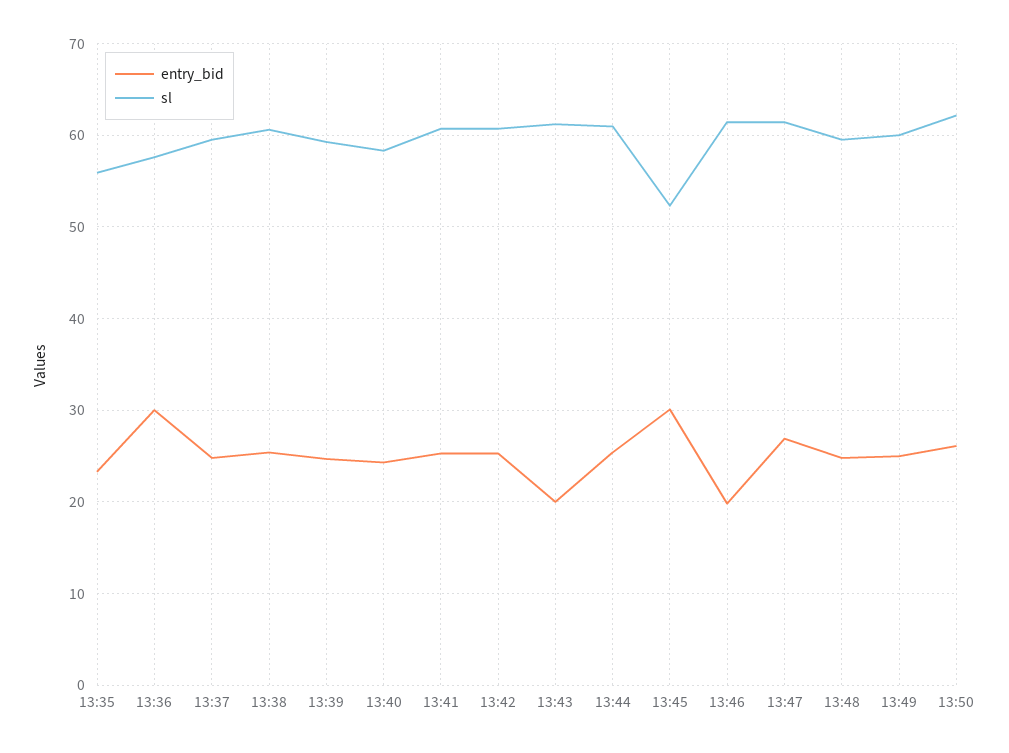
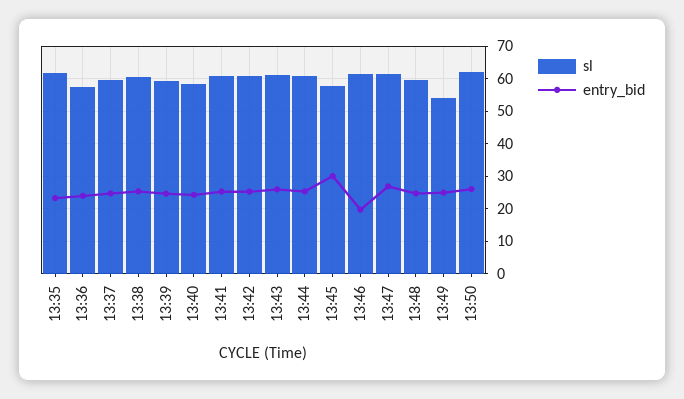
sl, 13:35: 56 -> 62
entry_bid, 13:36: 30 -> 24
entry_bid, 13:43: 20 -> 26
sl, 13:45: 52 -> 58
sl, 13:49: 60 -> 54

